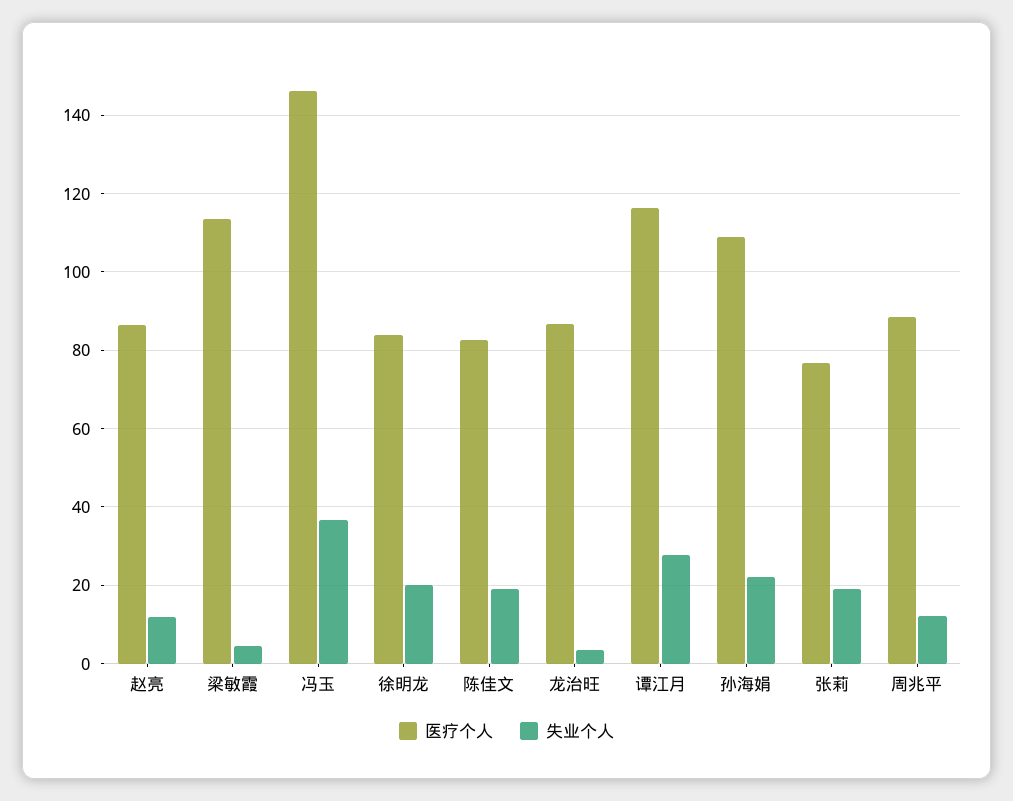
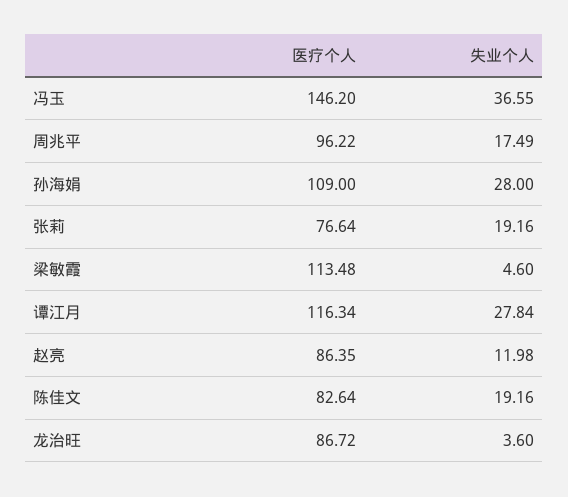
医疗个人, 徐明龙: 84 -> none
失业个人, 徐明龙: 20 -> none
失业个人, 孙海娟: 22 -> 28
医疗个人, 周兆平: 88 -> 96.22
失业个人, 周兆平: 12 -> 17.49

